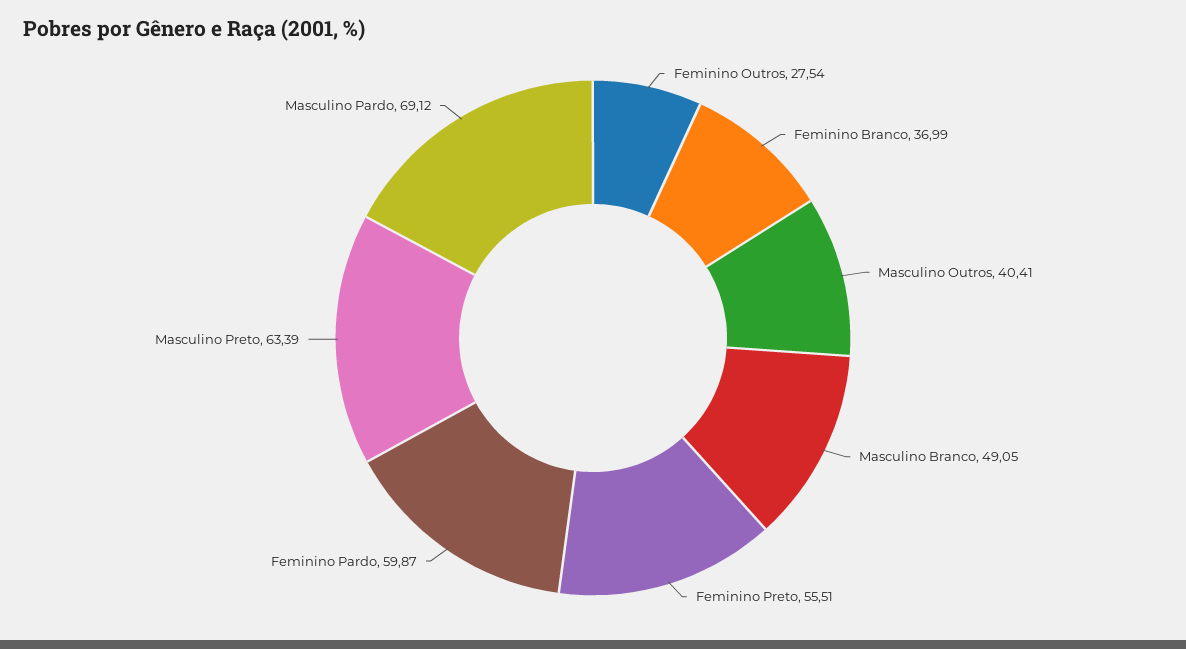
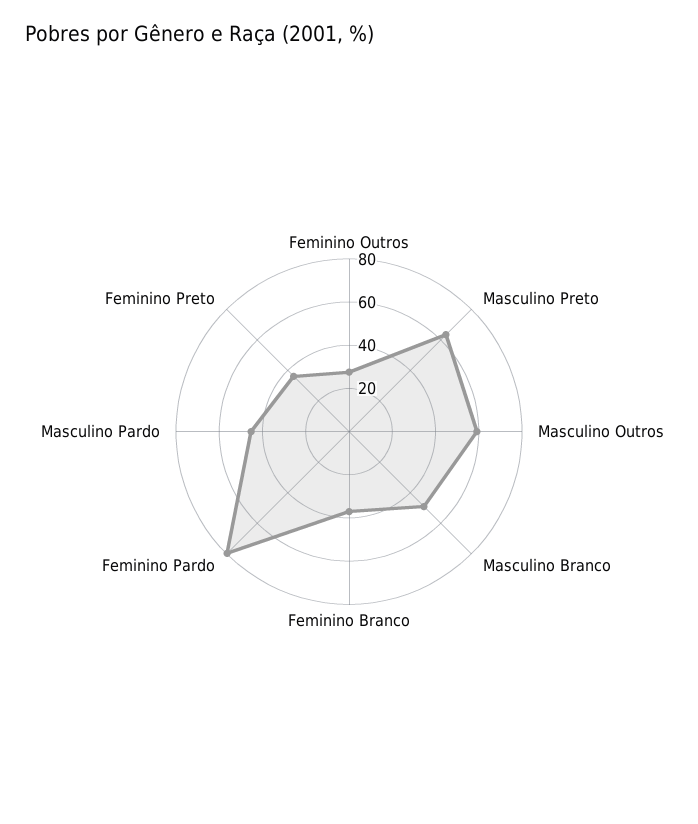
Masculino Outros: 40.41 -> 60
Feminino Preto: 55.51 -> 35
Feminino Pardo: 59.87 -> 80
Masculino Pardo: 69.12 -> 45

